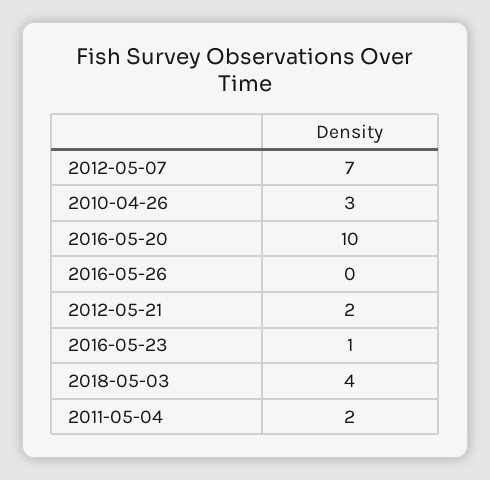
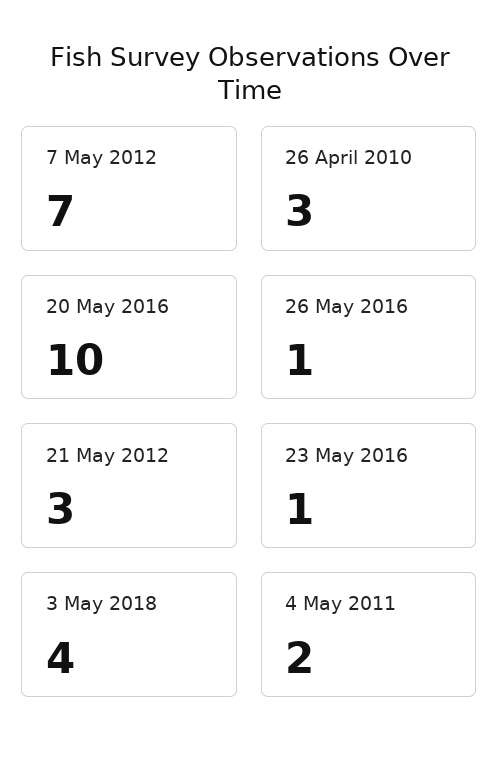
2016-05-26: 0 -> 1
2012-05-21: 2 -> 3

